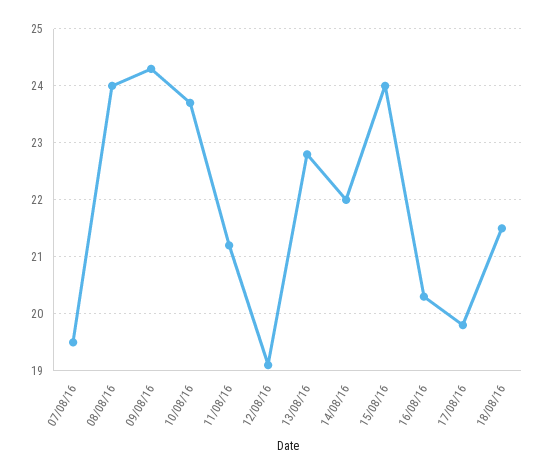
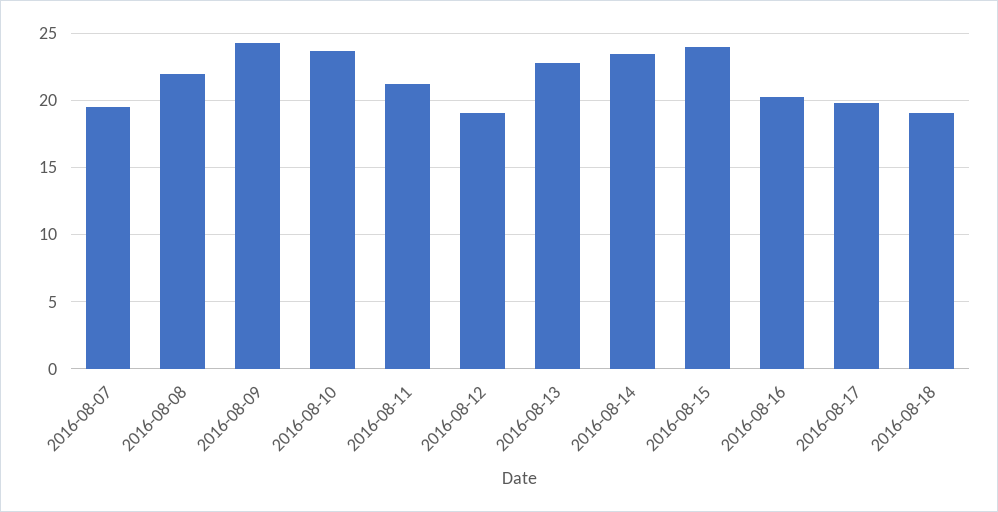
08/08/16: 24 -> 22
14/08/16: 22 -> 23.5
18/08/16: 21.5 -> 19

